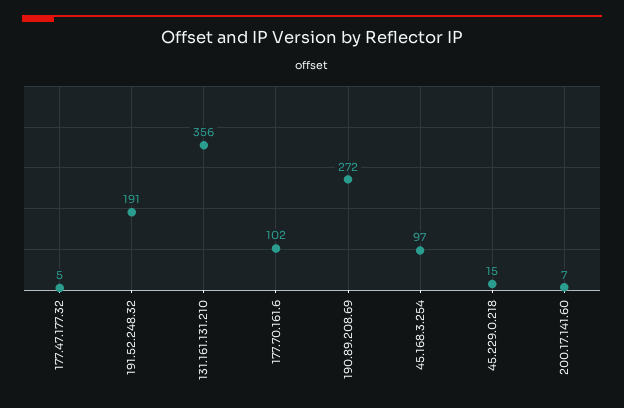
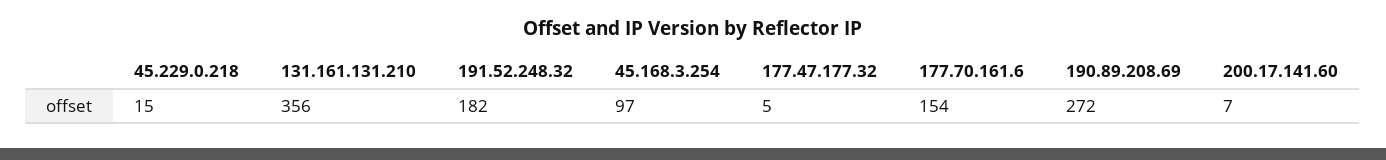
191.52.248.32: 191 -> 182
177.70.161.6: 102 -> 154

